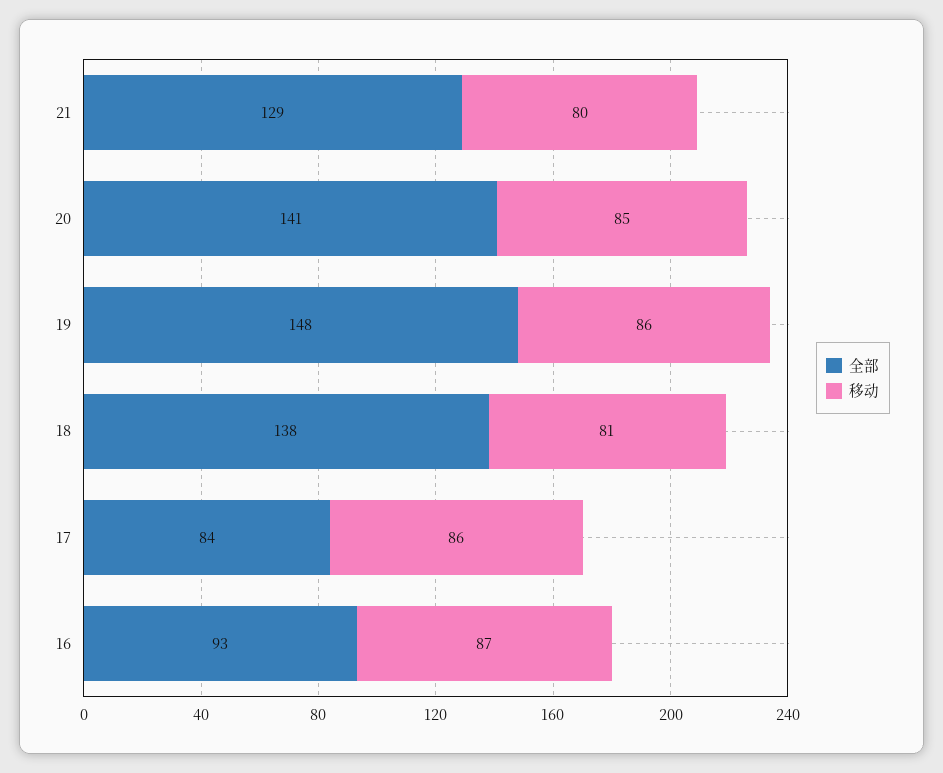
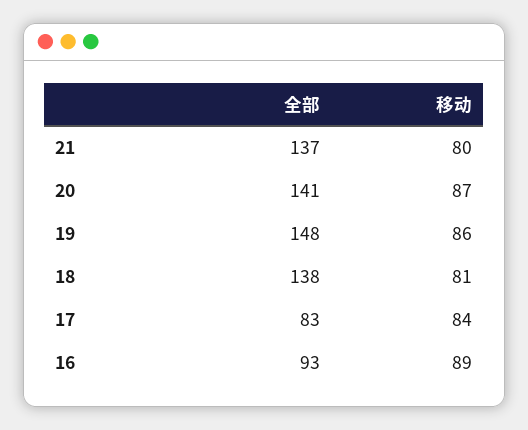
全部, 21: 129 -> 137
移动, 20: 85 -> 87
全部, 17: 84 -> 83
移动, 17: 86 -> 84
移动, 16: 87 -> 89

